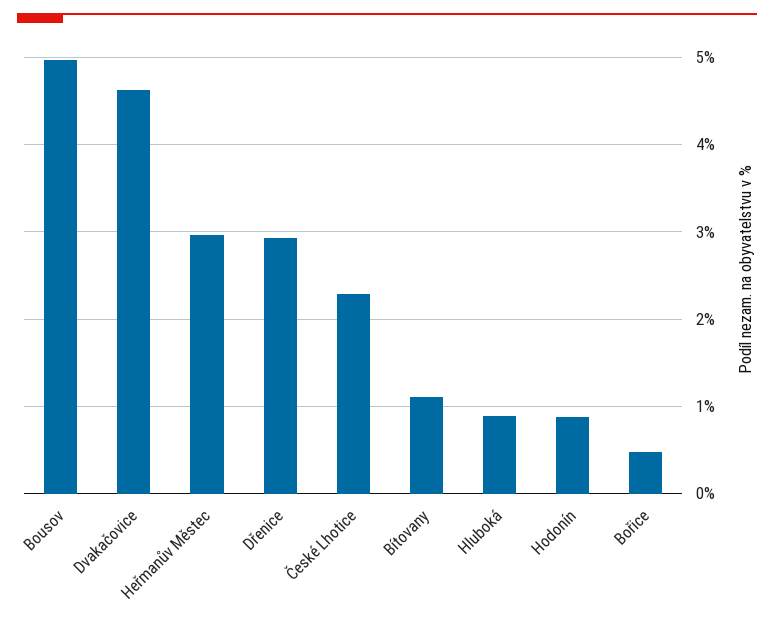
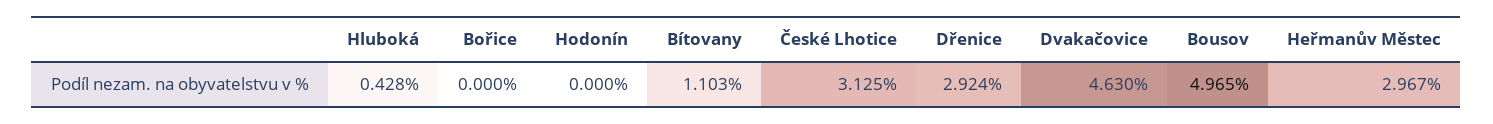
České Lhotice: 2.3 -> 3.125
Hluboká: 0.9 -> 0.428
Hodonín: 0.9 -> 0
Bořice: 0.5 -> 0

